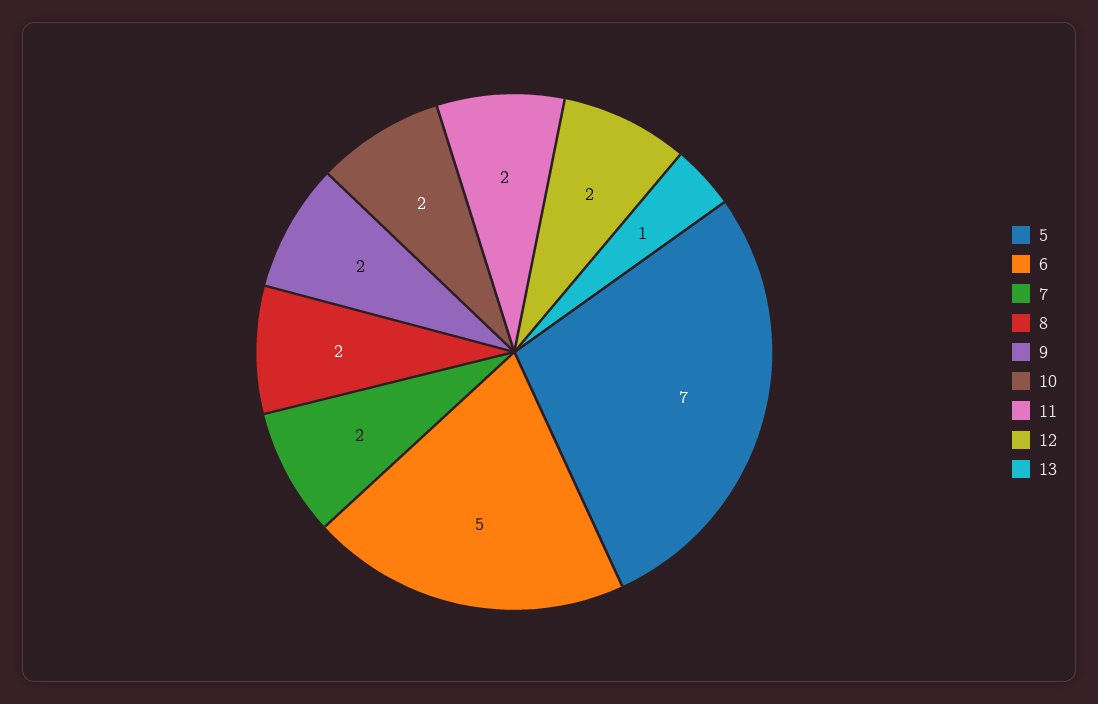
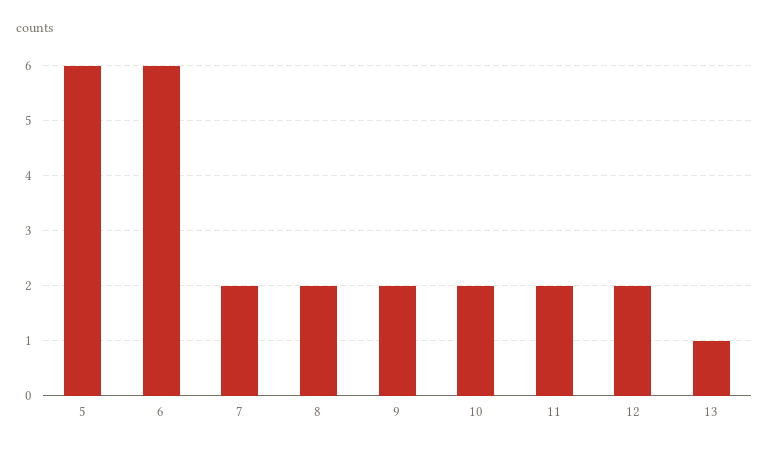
5: 7 -> 6
6: 5 -> 6

